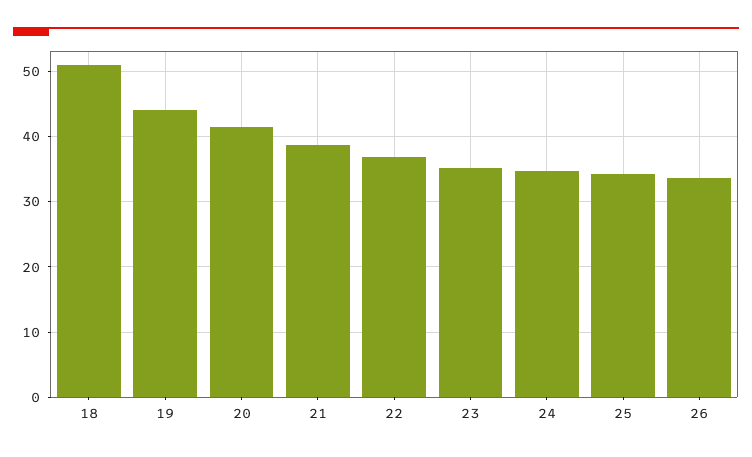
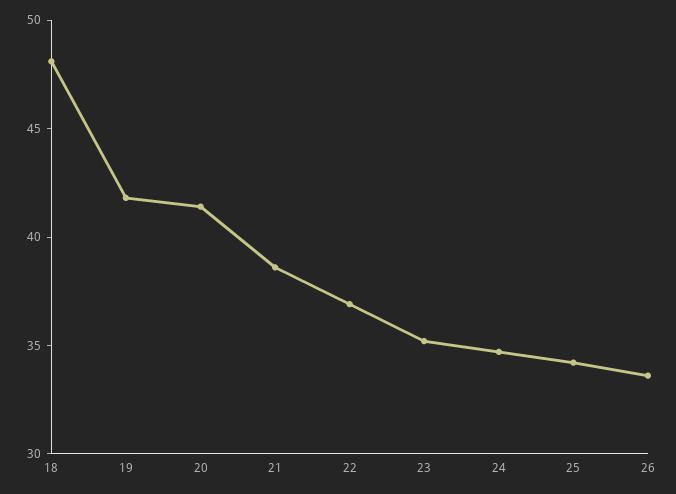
18: 51 -> 48
19: 44 -> 42

